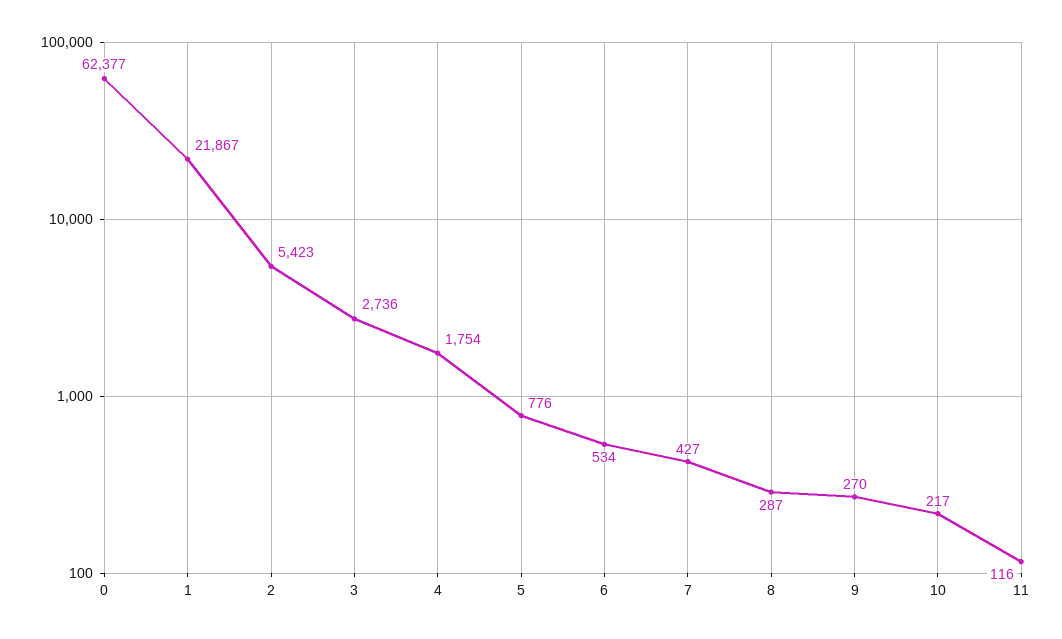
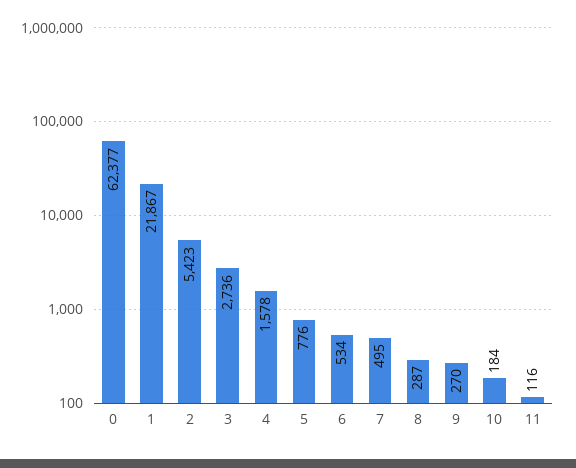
4: 1754 -> 1578
7: 427 -> 495
10: 217 -> 184

